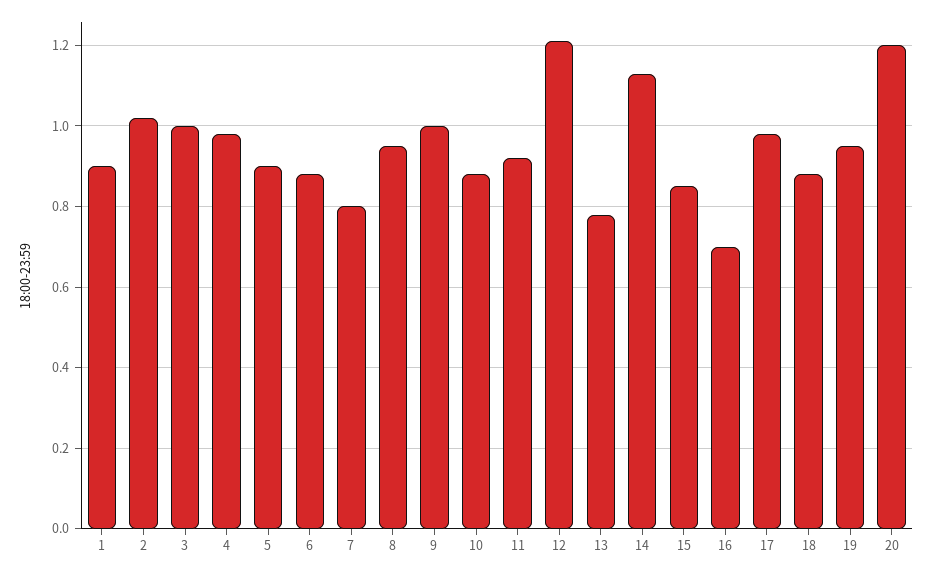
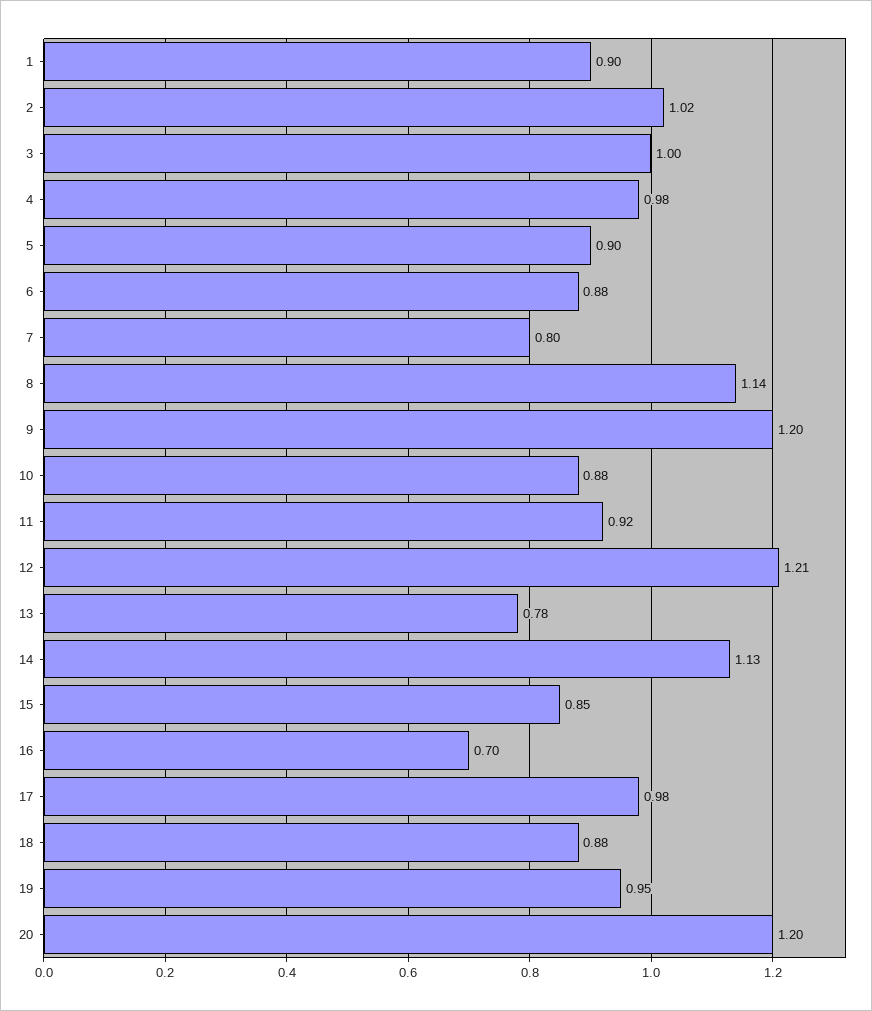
8: 0.95 -> 1.14
9: 1 -> 1.2

